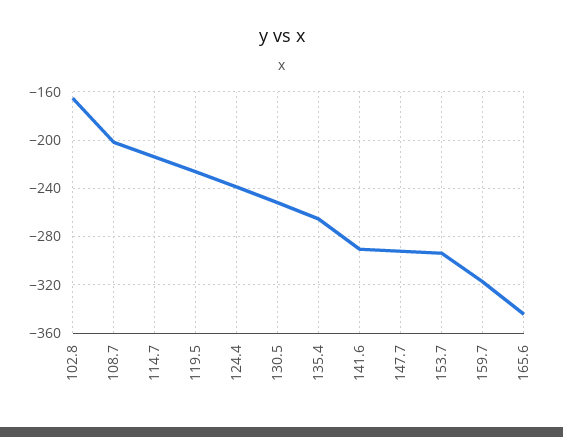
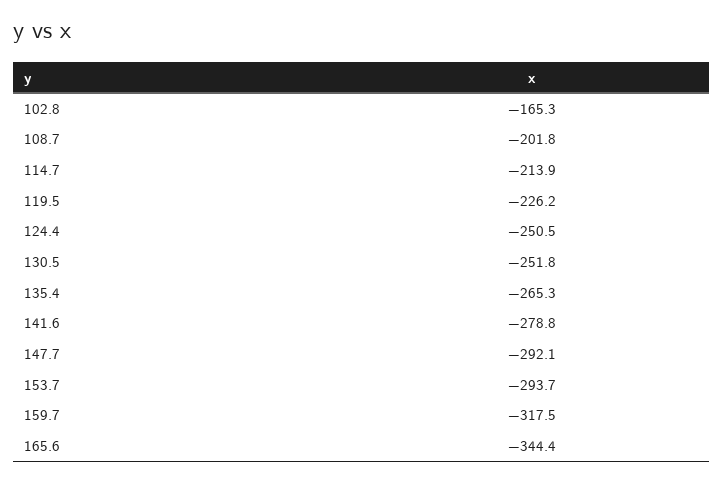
124.4: -240 -> -250.5
141.6: -290 -> -278.8

